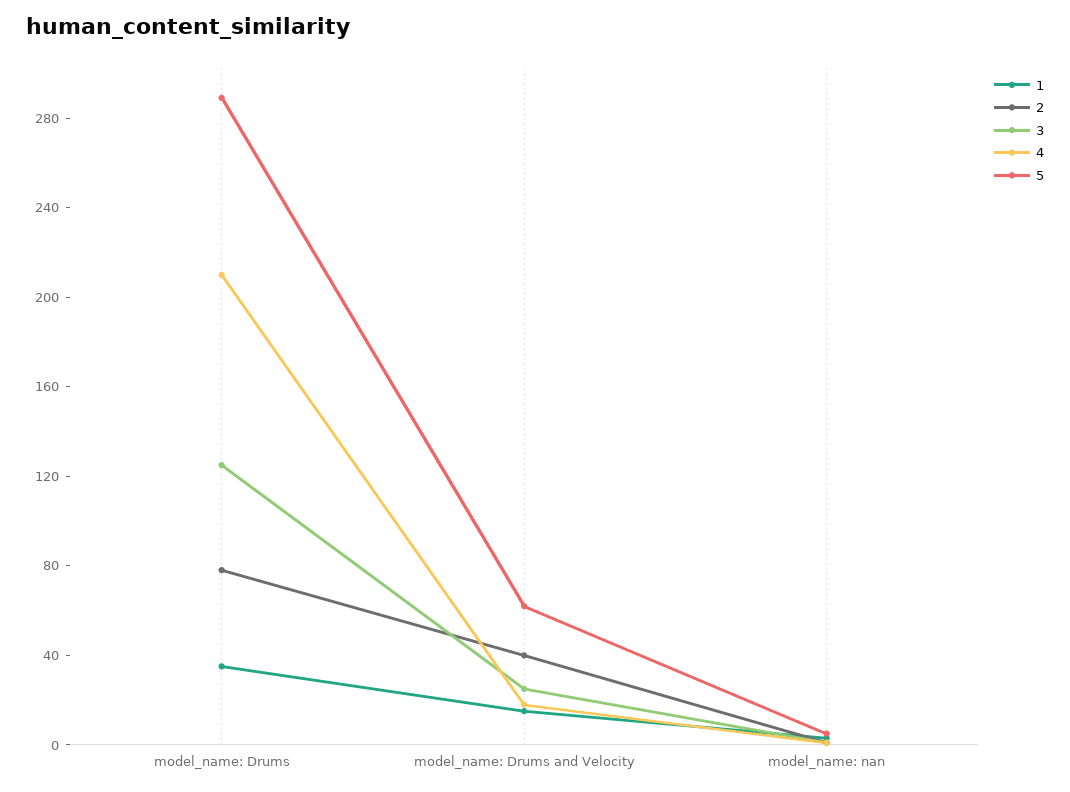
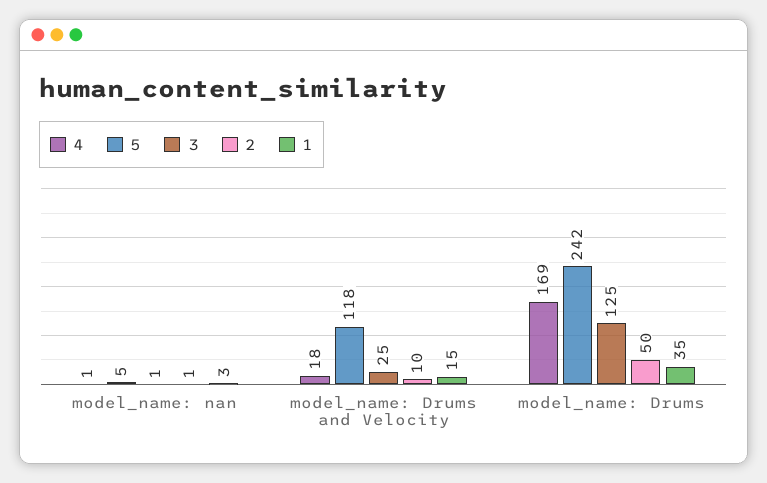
2, model_name: Drums: 80 -> 50
4, model_name: Drums: 210 -> 169
5, model_name: Drums: 290 -> 242
2, model_name: Drums and Velocity: 40 -> 10
5, model_name: Drums and Velocity: 60 -> 118

